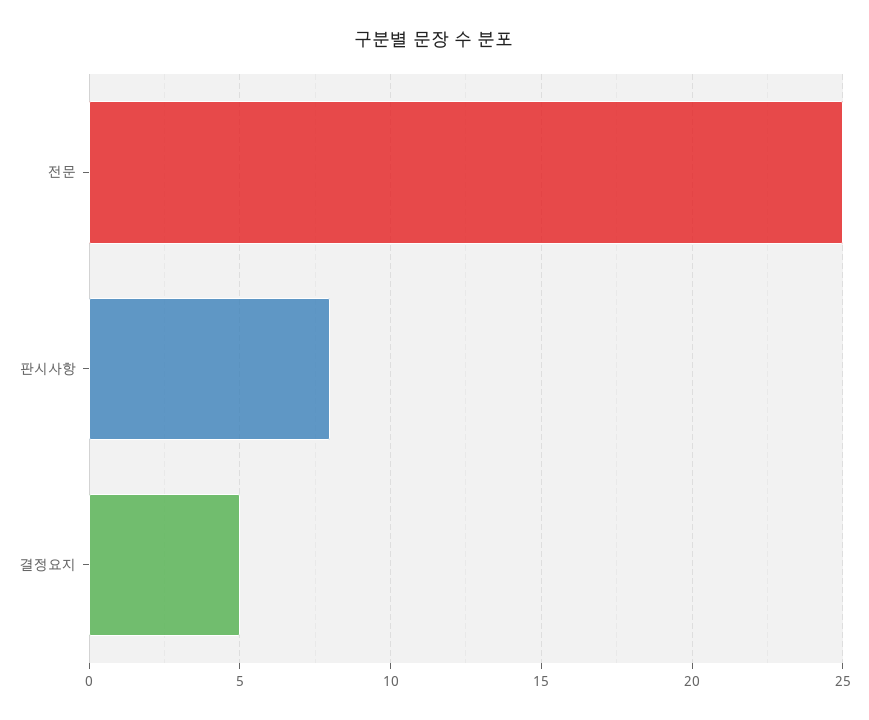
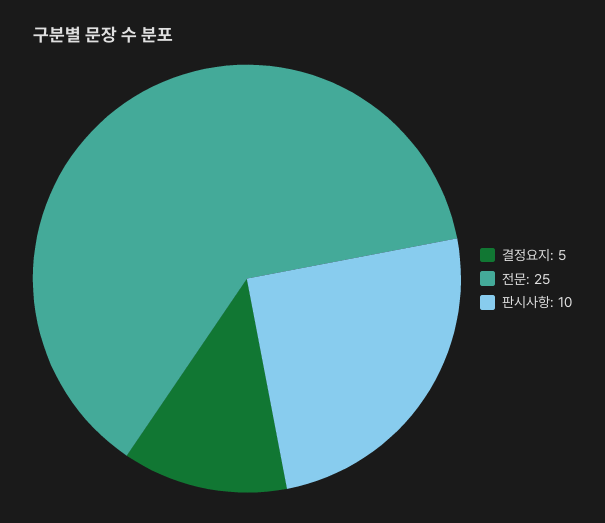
판시사항: 8 -> 10

